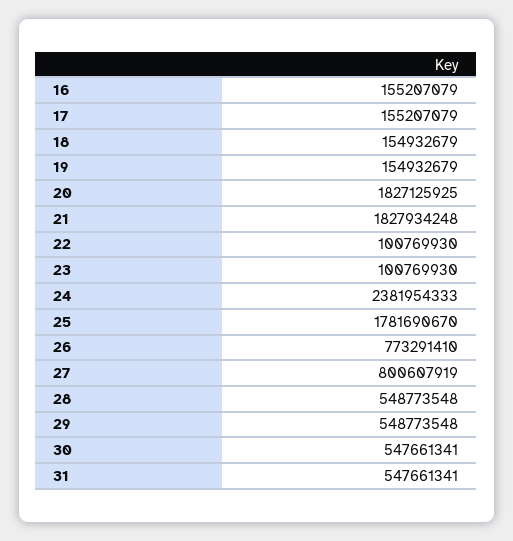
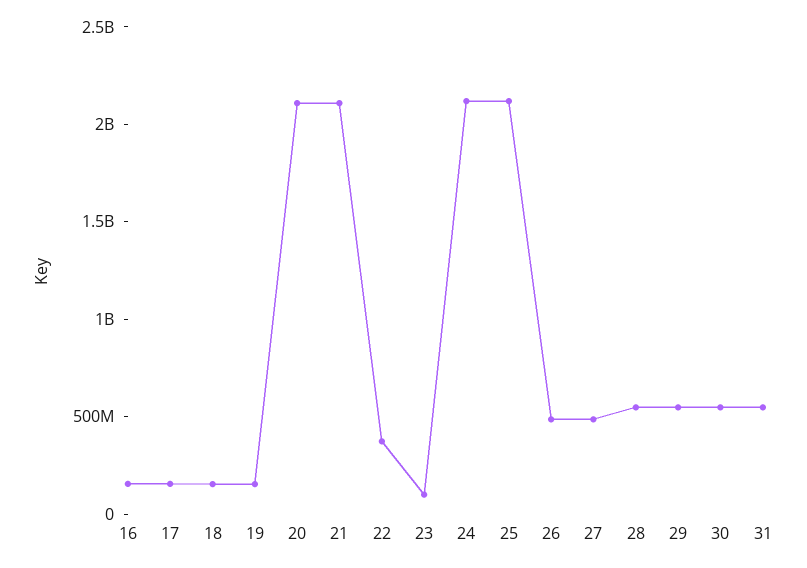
20: 1827125925 -> 2100000000
21: 1827934248 -> 2100000000
22: 100769930 -> 400000000
24: 2381954333 -> 2100000000
25: 1781690670 -> 2100000000
26: 773291410 -> 500000000
27: 800607919 -> 500000000

